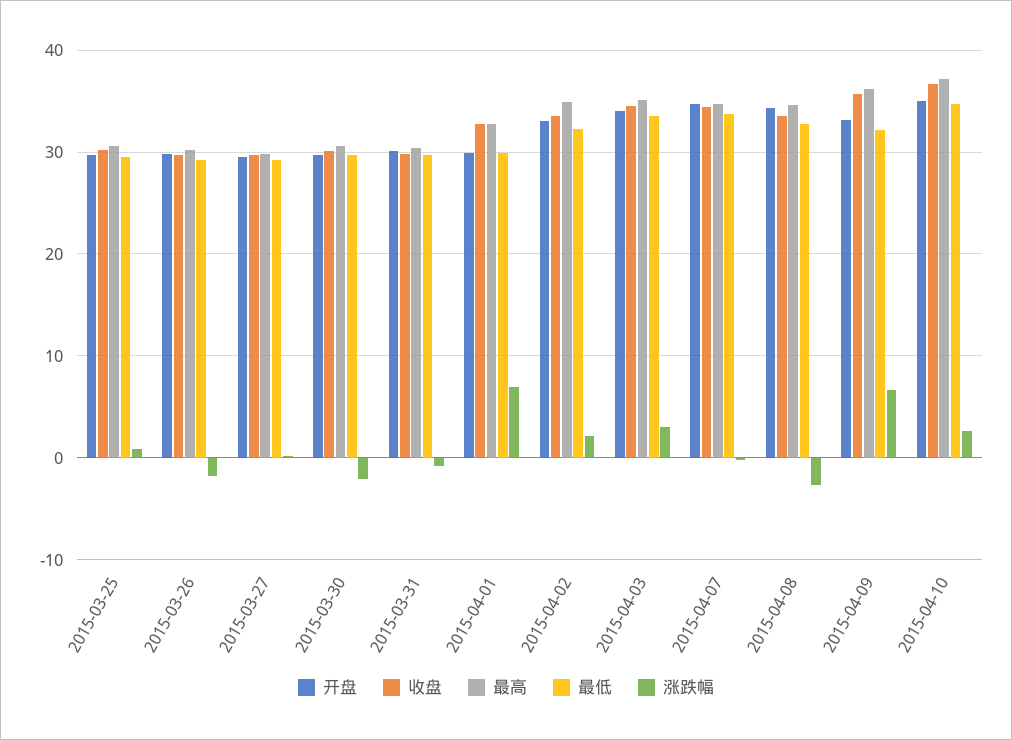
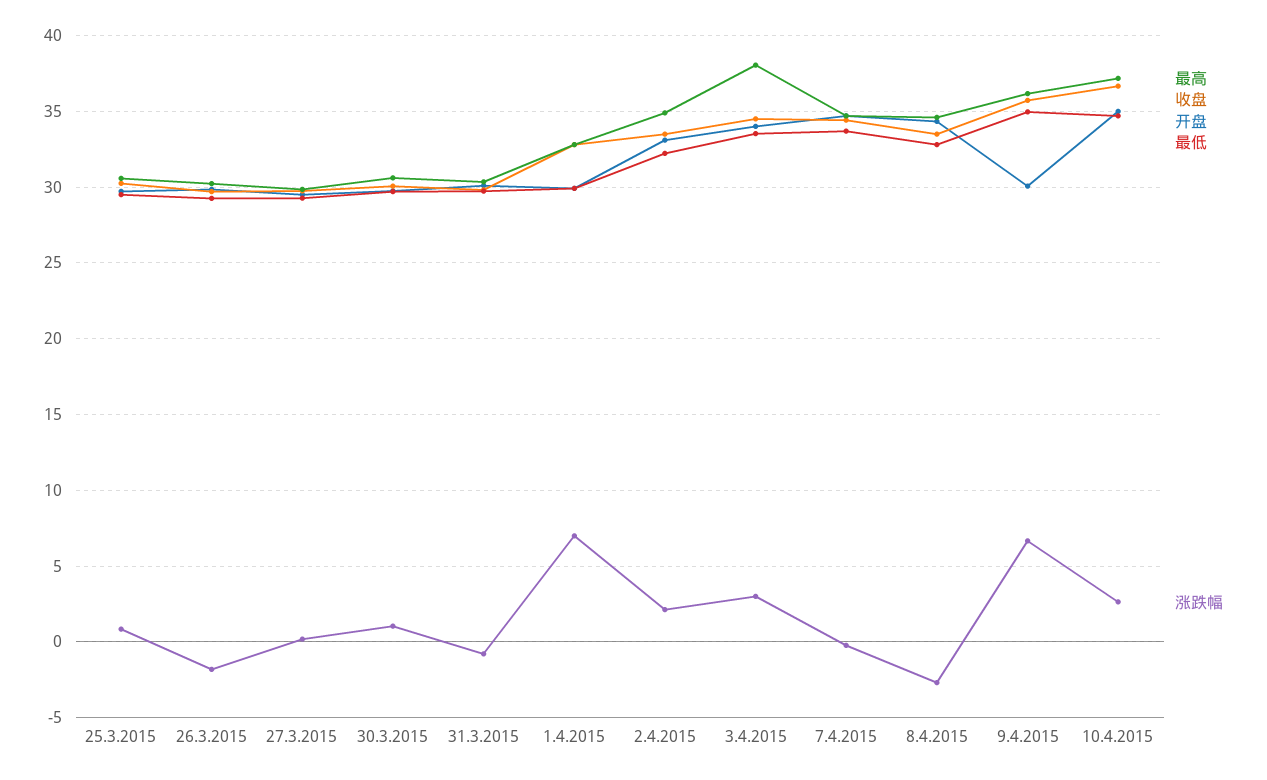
涨跌幅, 2015-03-30: -2 -> 1
最高, 2015-04-03: 35 -> 38
开盘, 2015-04-09: 33 -> 30
最低, 2015-04-09: 32 -> 35

